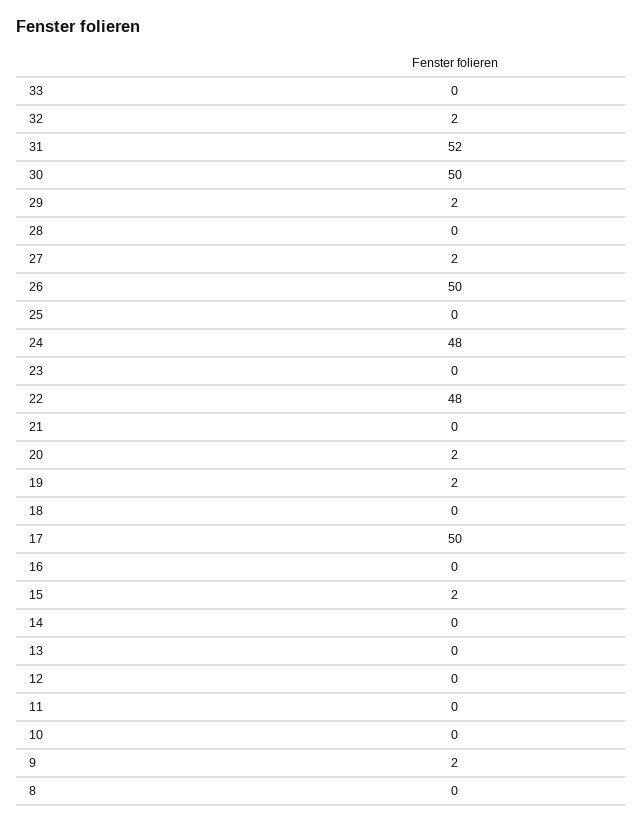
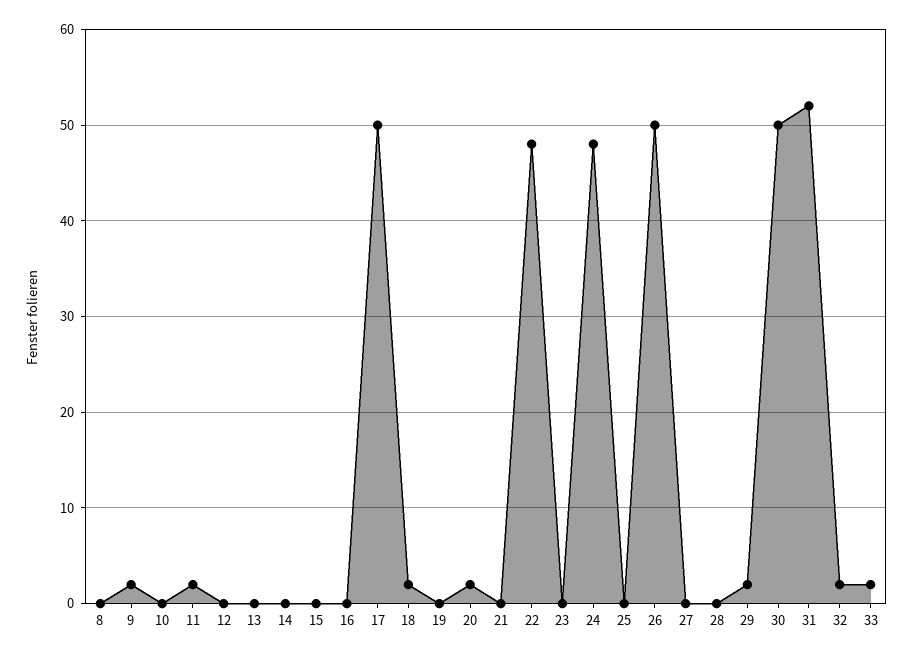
33: 0 -> 2
27: 2 -> 0
19: 2 -> 0
18: 0 -> 2
15: 2 -> 0
11: 0 -> 2

